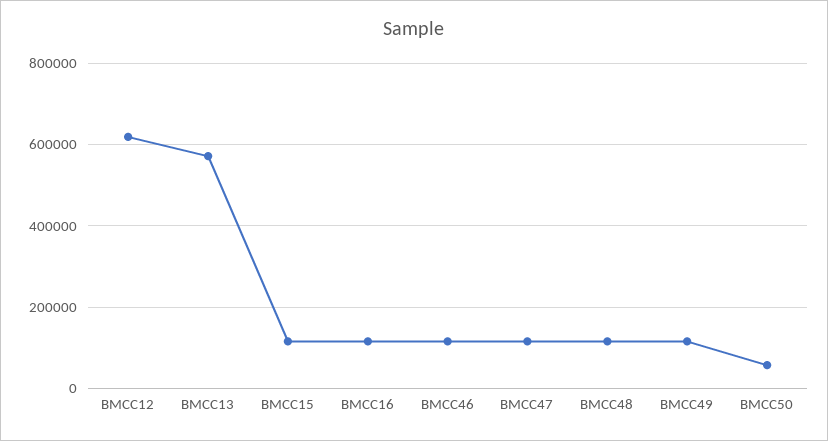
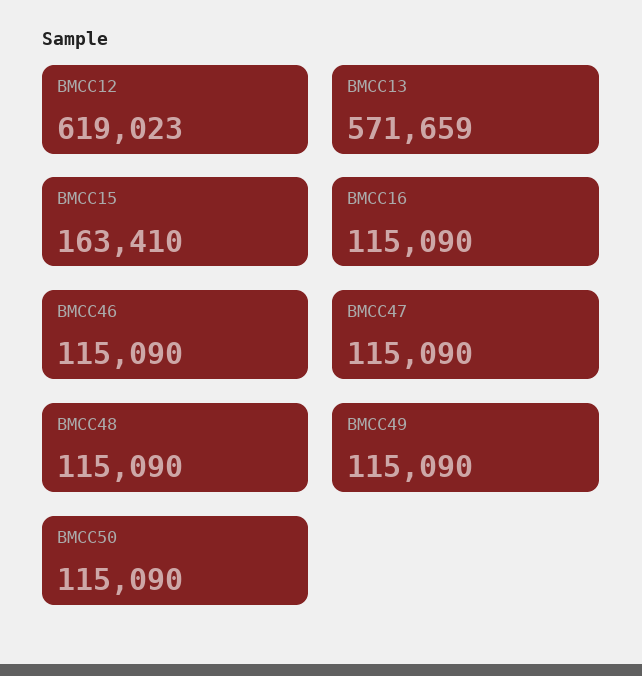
BMCC15: 120000 -> 163410
BMCC50: 60000 -> 115090

